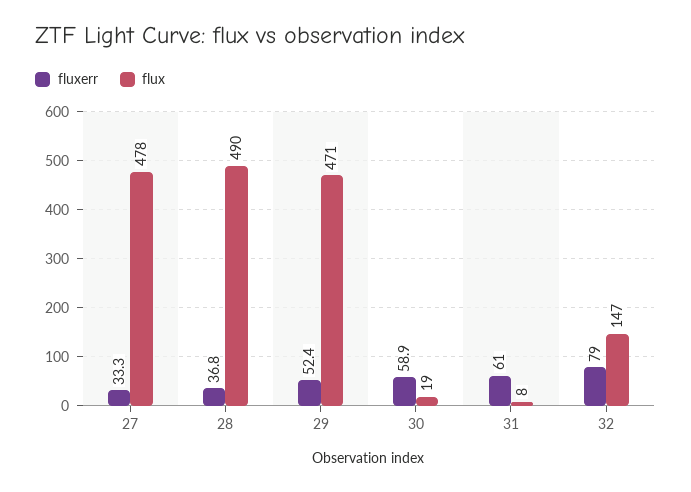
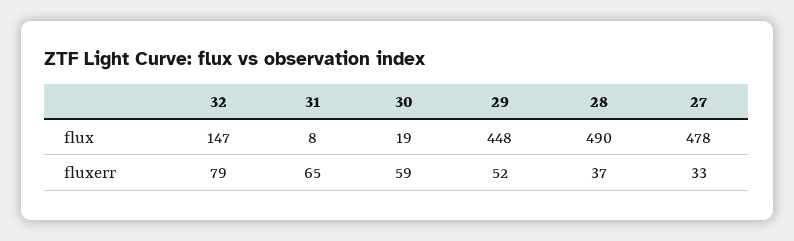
flux, 29: 471 -> 448
fluxerr, 31: 61 -> 65

